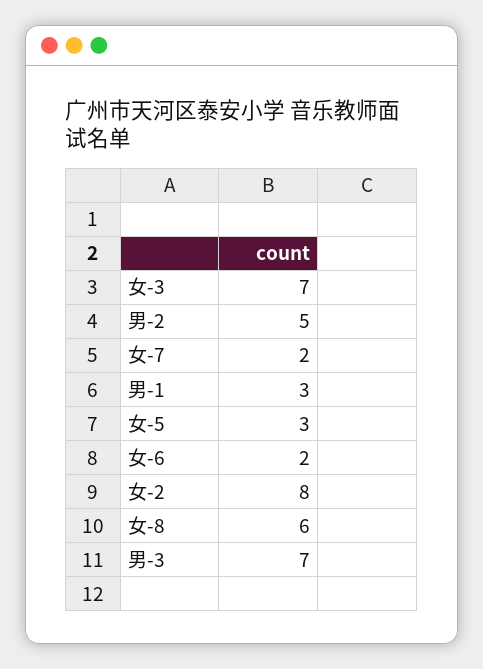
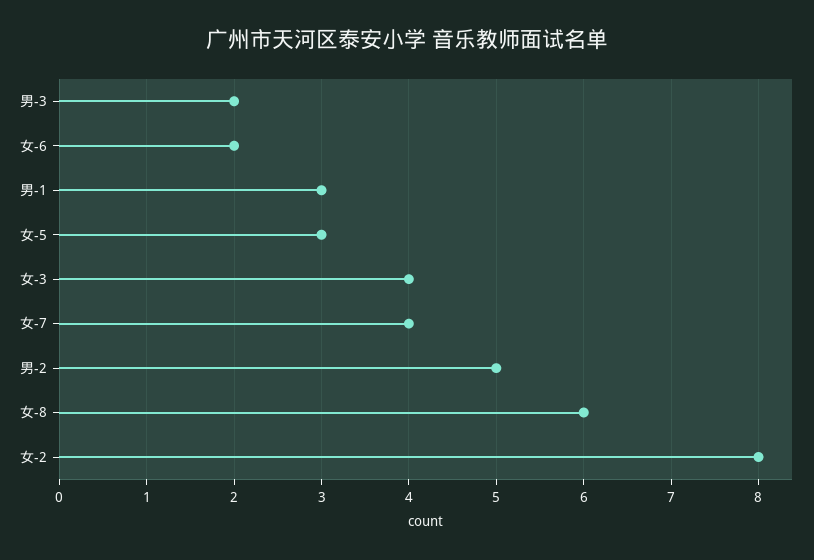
女-3: 7 -> 4
女-7: 2 -> 4
男-3: 7 -> 2

